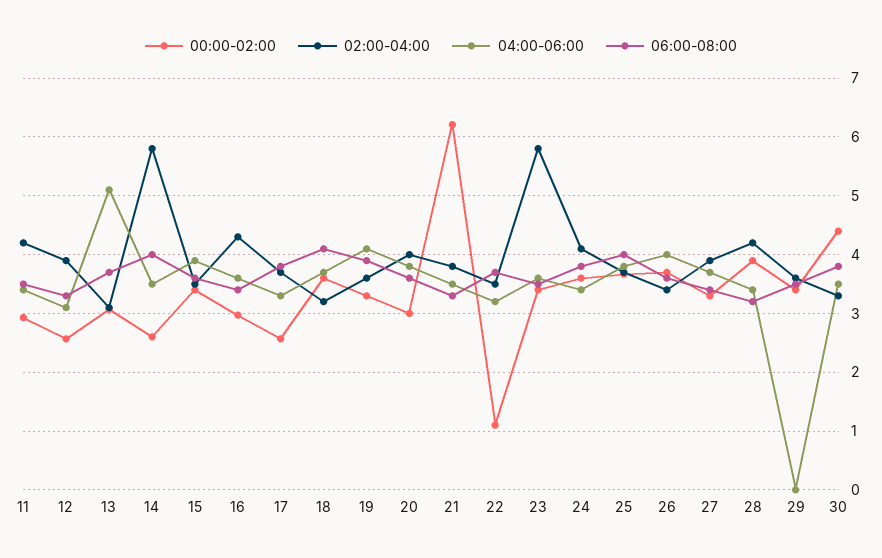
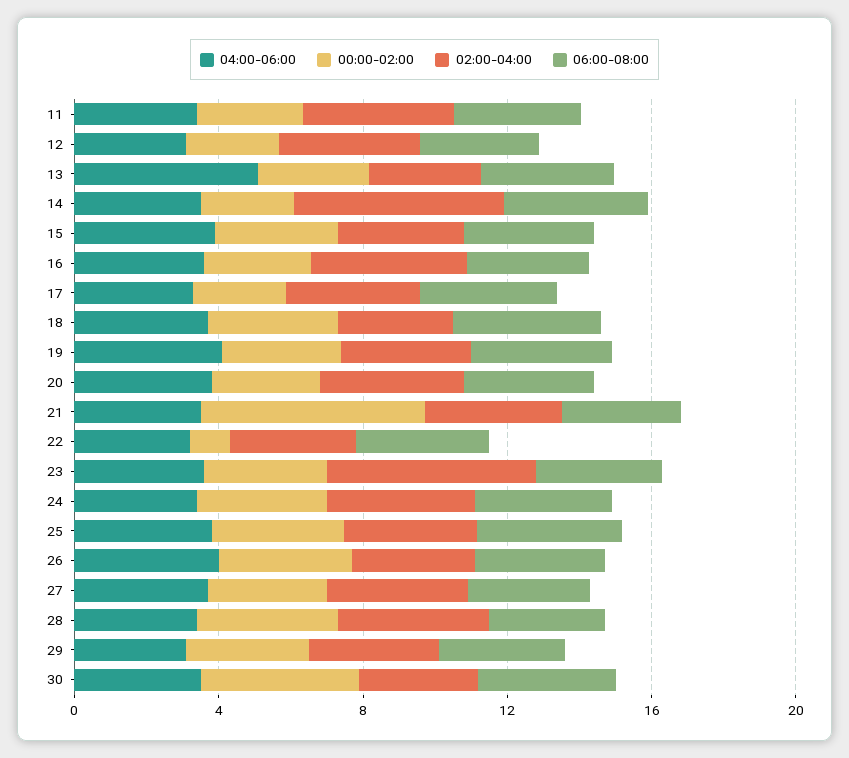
04:00-06:00, 29: 0 -> 3

